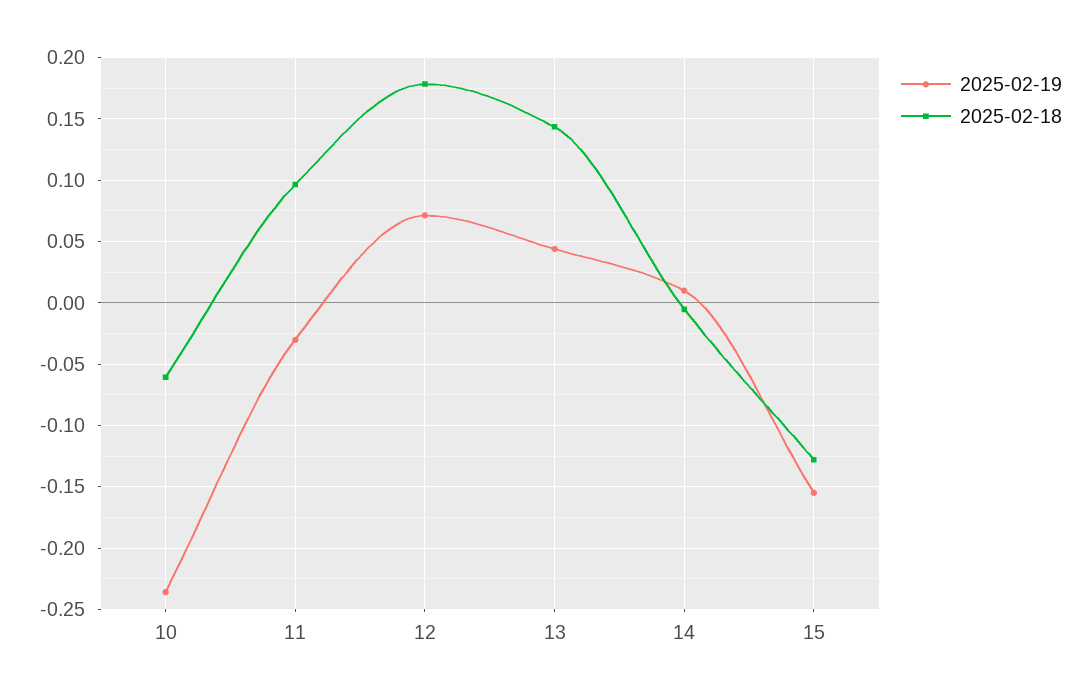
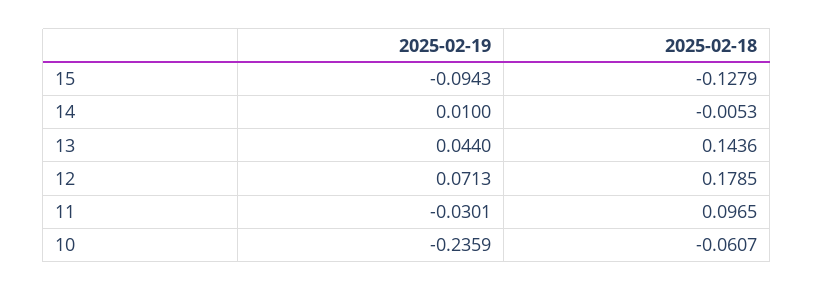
2025-02-19, 15: -0.155 -> -0.0943

